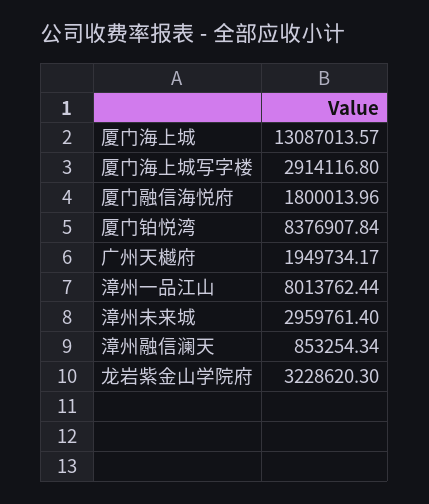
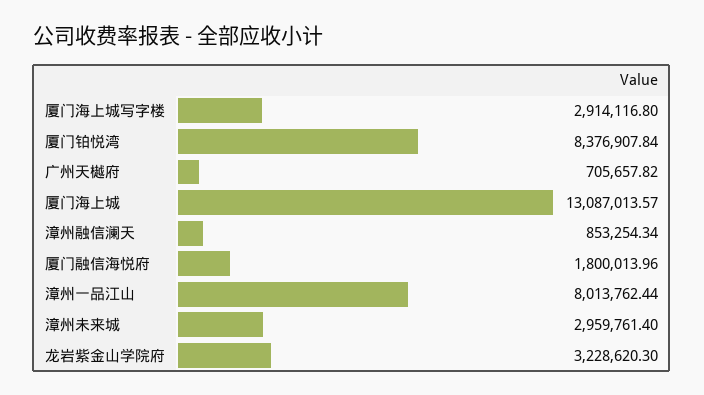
广州天樾府: 1949734.17 -> 705657.82

